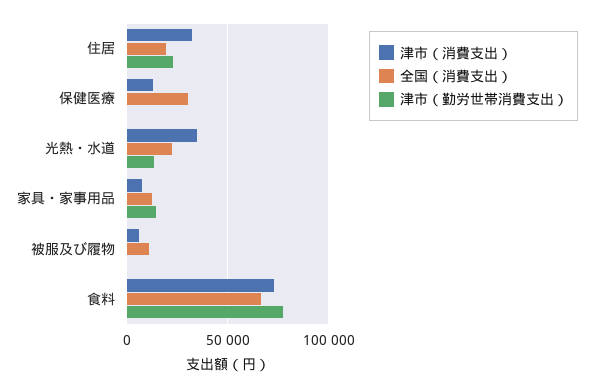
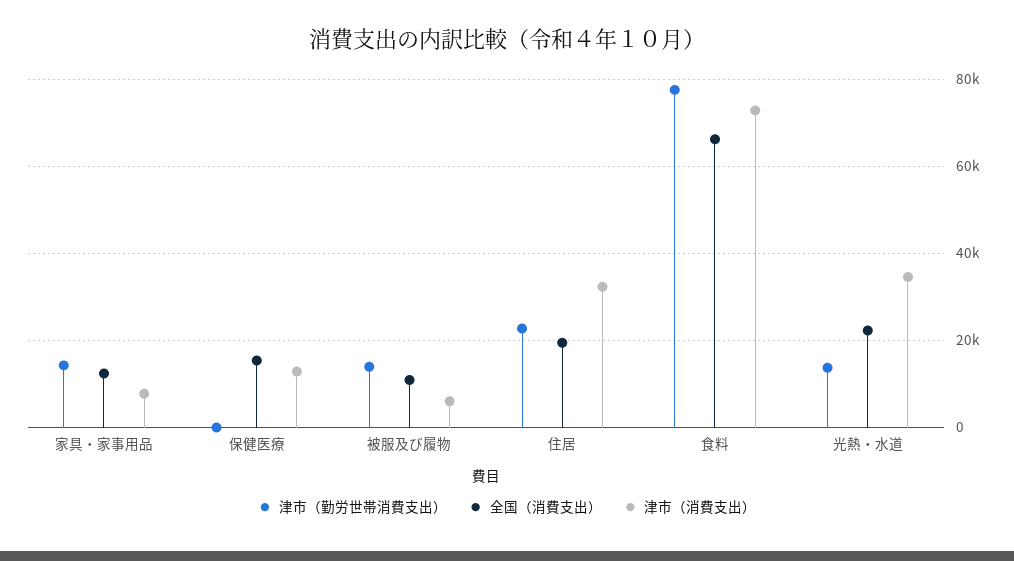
全国（消費支出）, 保健医療: 30000 -> 16000
津市（勤労世帯消費支出）, 被服及び履物: 0 -> 14000

